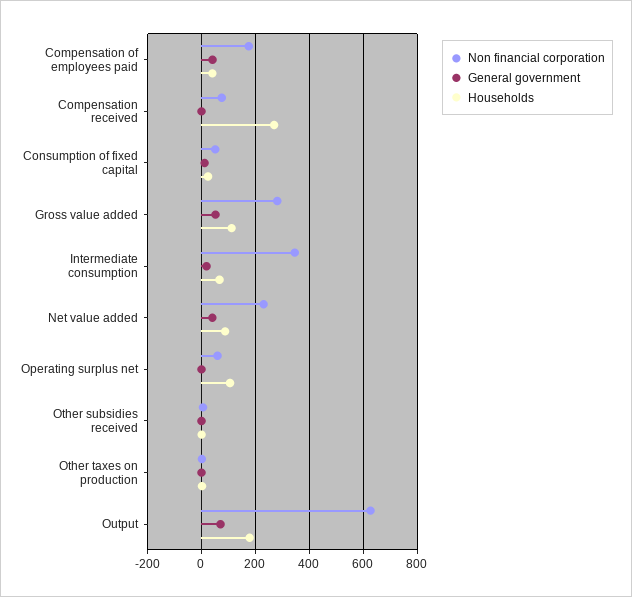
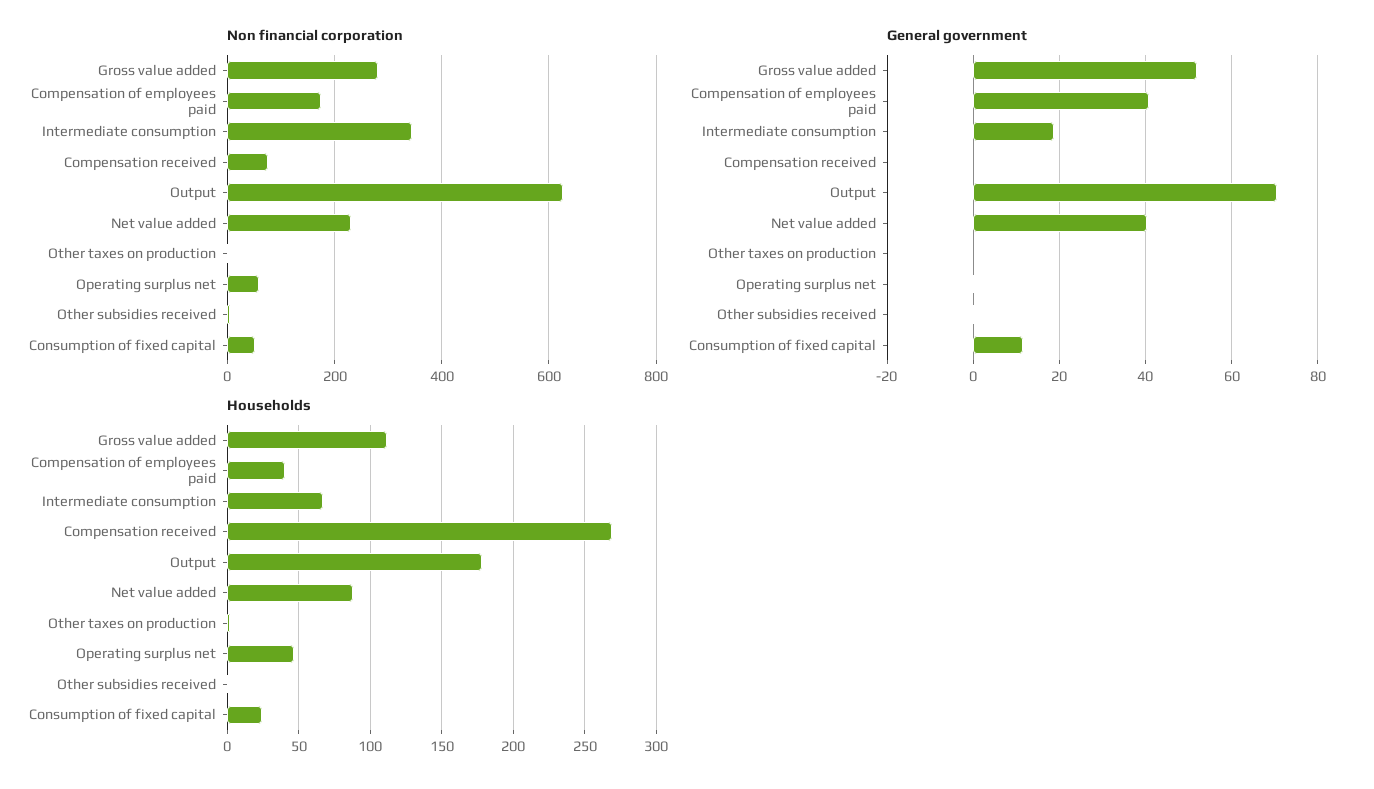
Households, Operating surplus net: 100 -> 45

